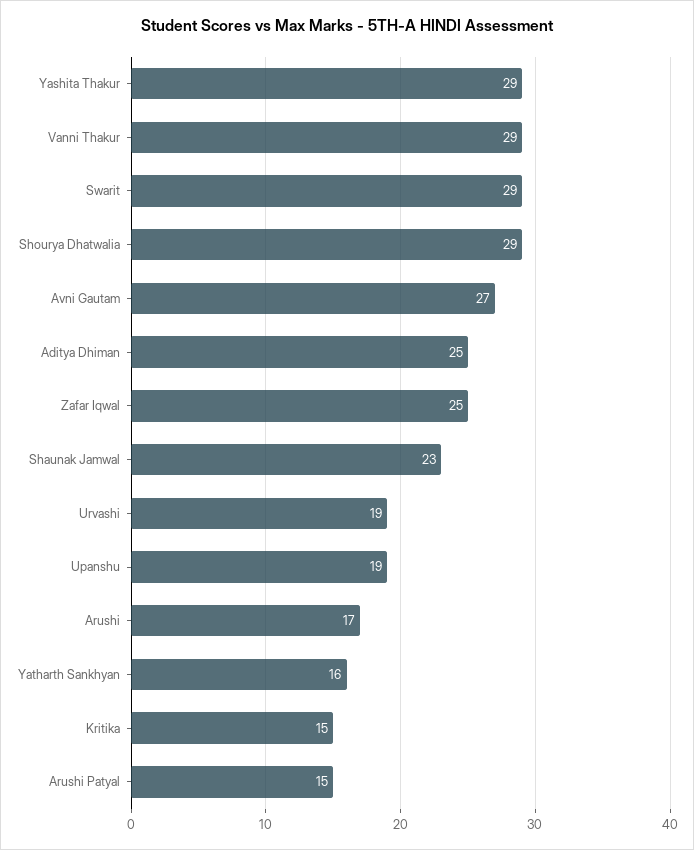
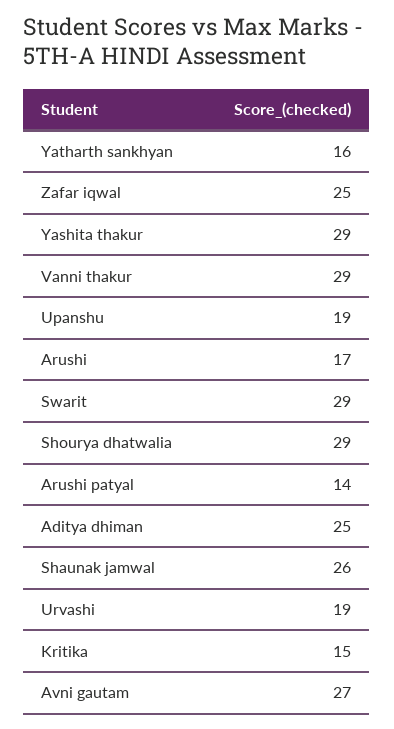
Shaunak Jamwal: 23 -> 26
Arushi Patyal: 15 -> 14

